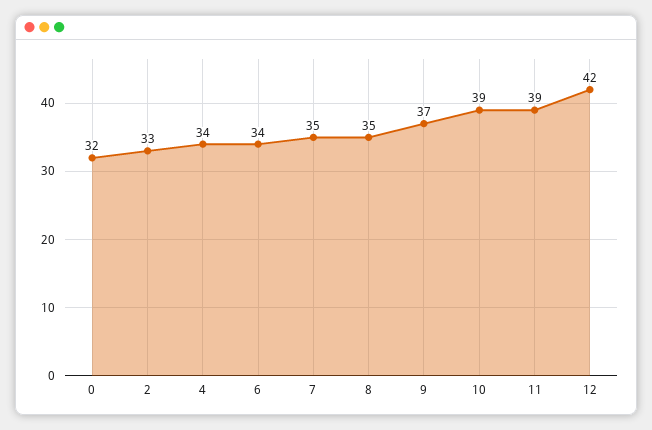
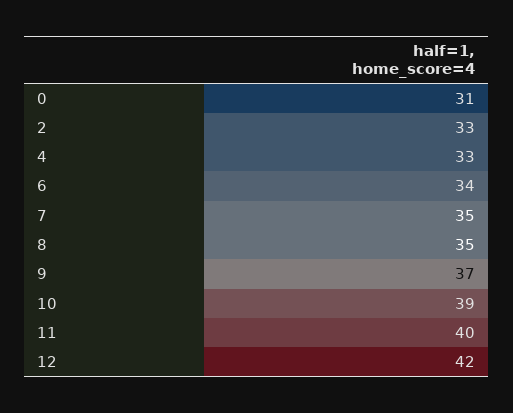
0: 32 -> 31
4: 34 -> 33
11: 39 -> 40

